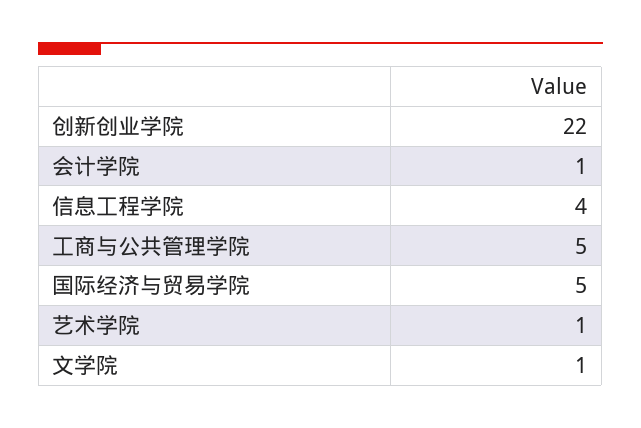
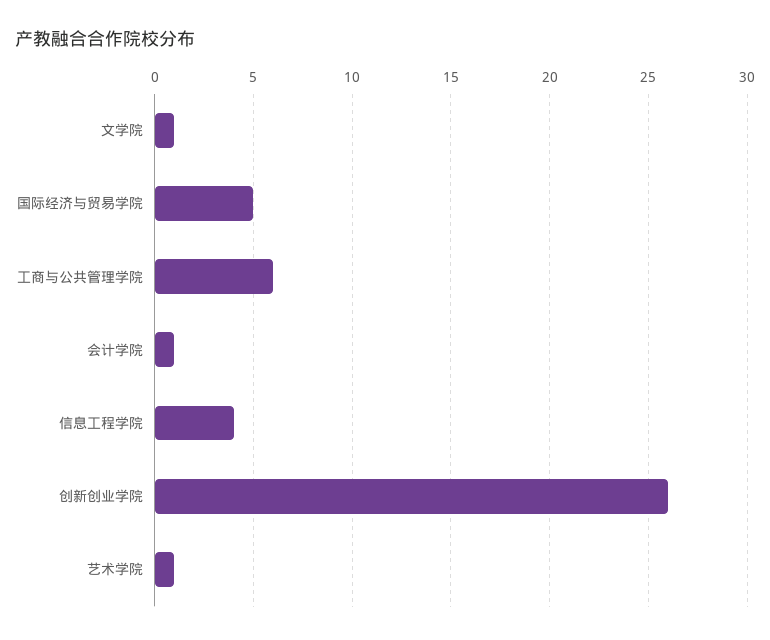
创新创业学院: 22 -> 26
工商与公共管理学院: 5 -> 6

